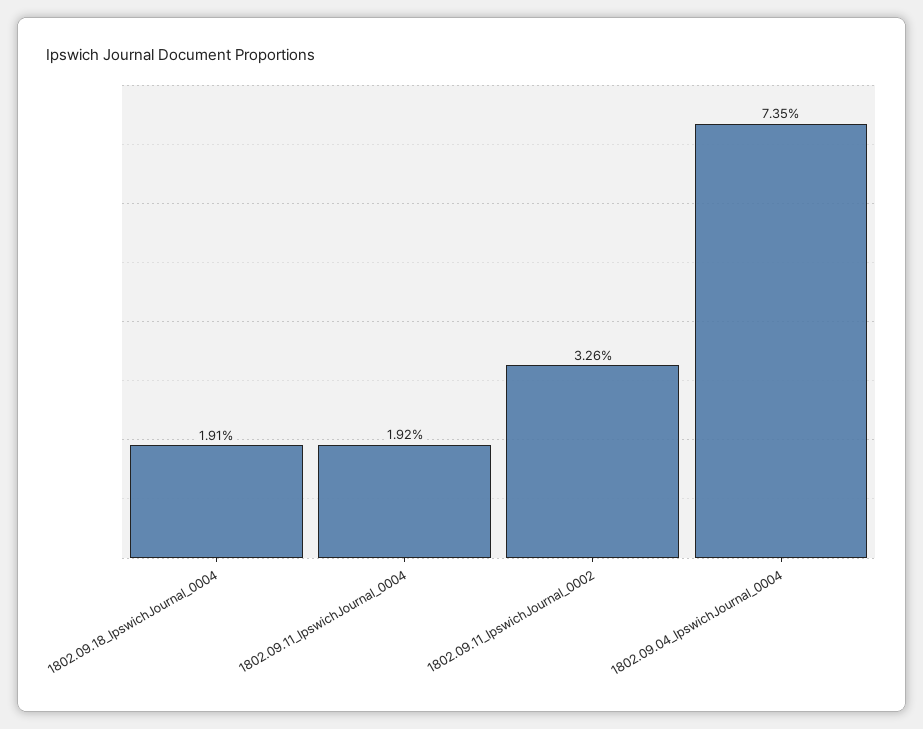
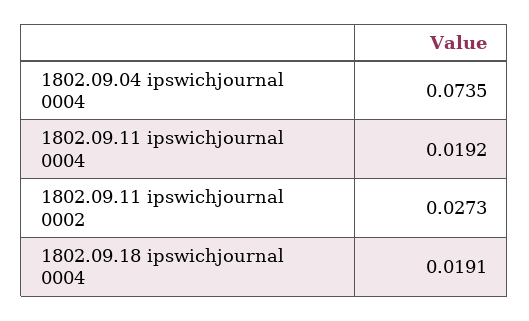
1802.09.11_IpswichJournal_0002: 0.0326 -> 0.0273

